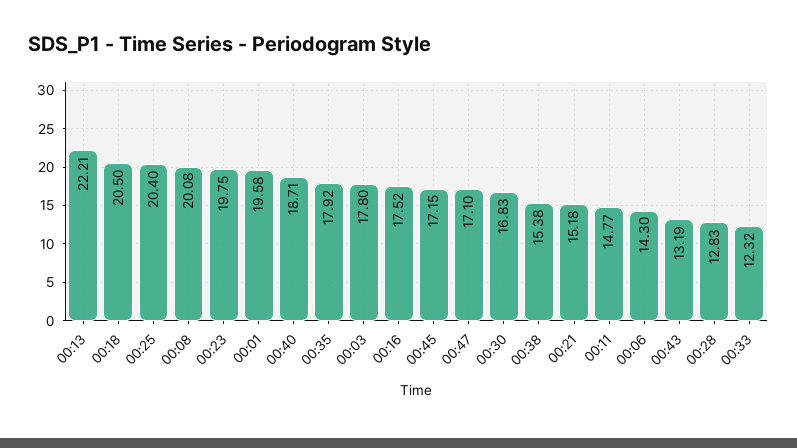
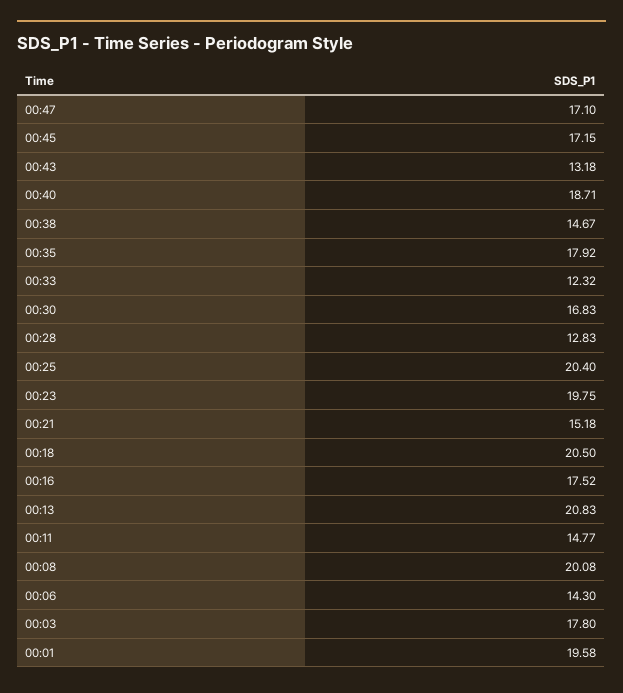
00:13: 22.21 -> 20.83
00:38: 15.38 -> 14.67
00:43: 13.19 -> 13.18

